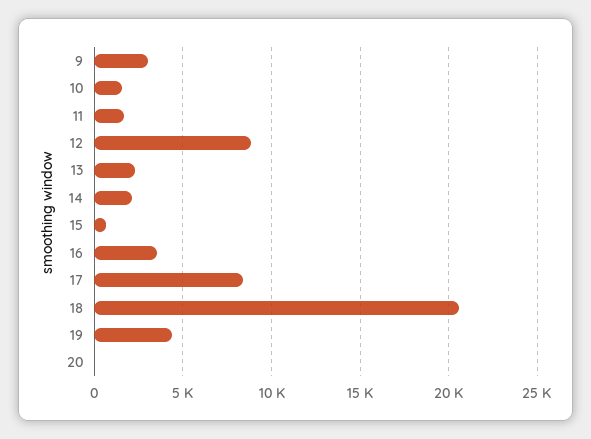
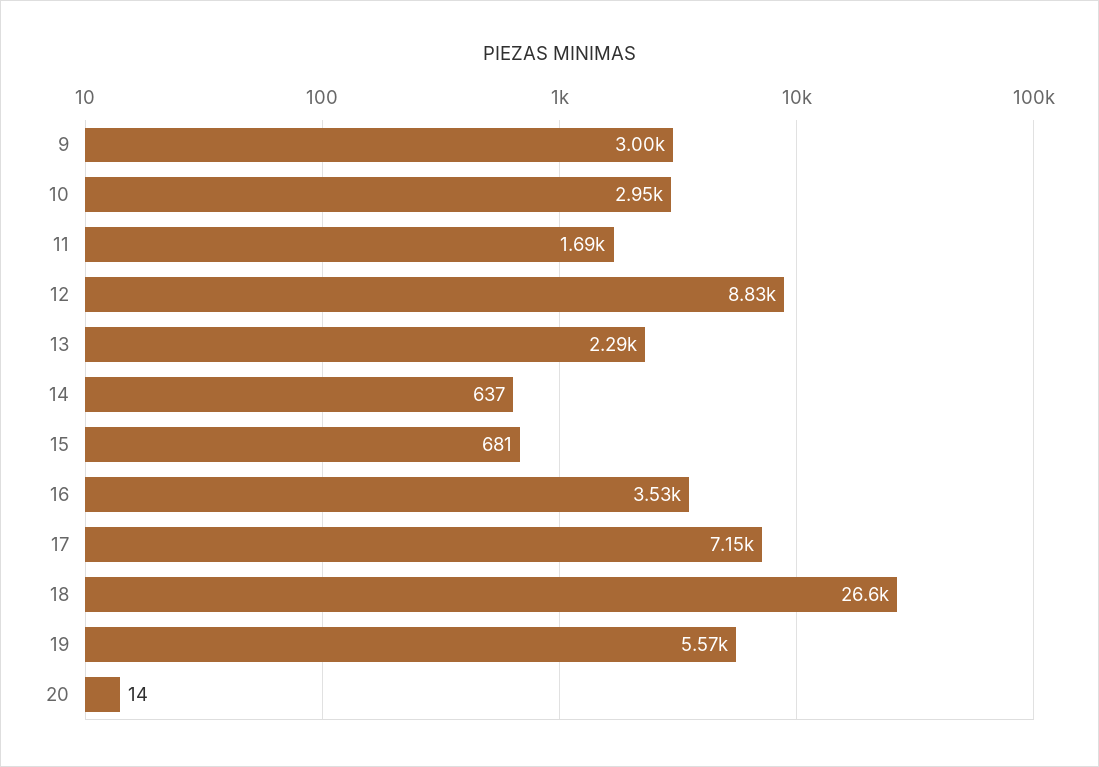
10: 1500 -> 2950
14: 2000 -> 637
17: 8500 -> 7150
18: 20500 -> 26600
19: 4500 -> 5570

